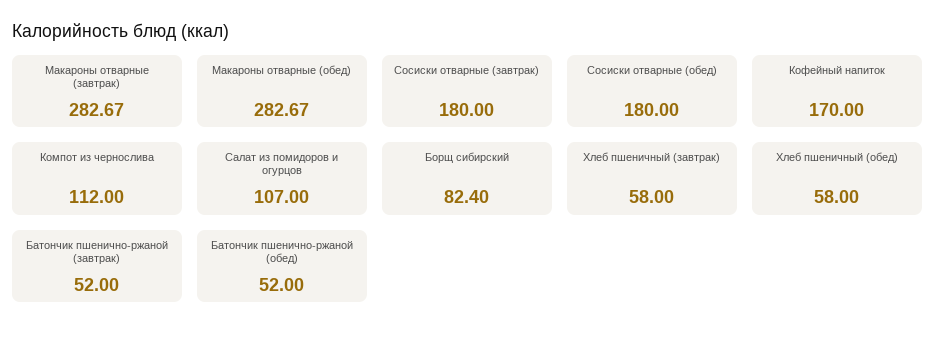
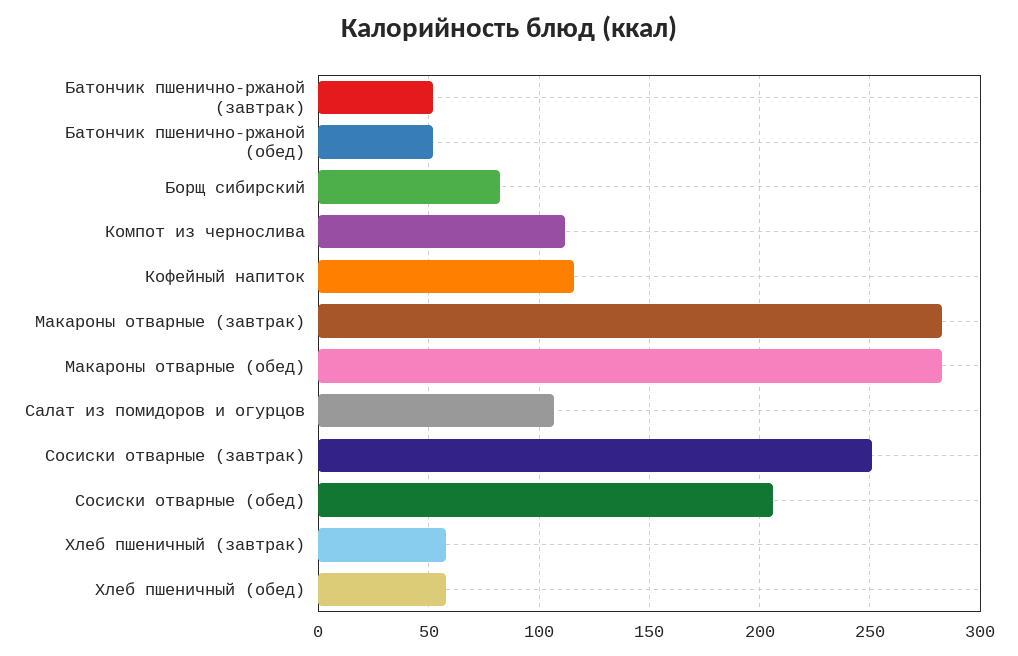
Сосиски отварные (завтрак): 180 -> 250
Сосиски отварные (обед): 180 -> 205
Кофейный напиток: 170 -> 115

